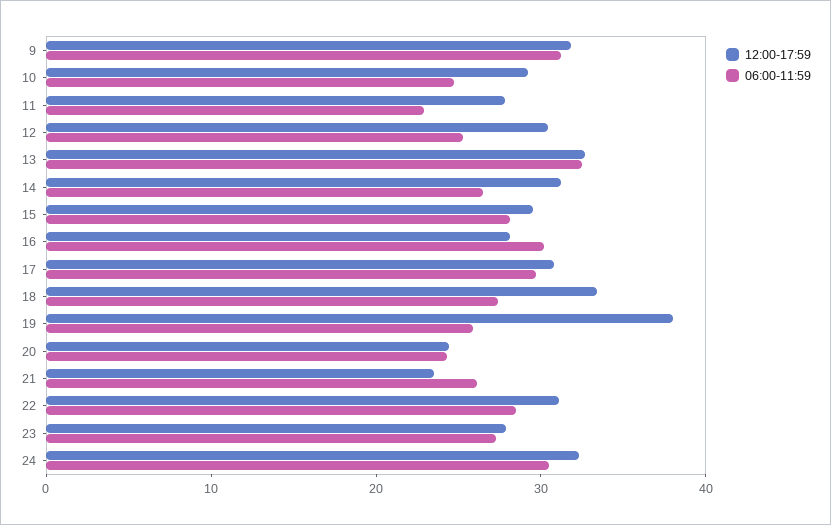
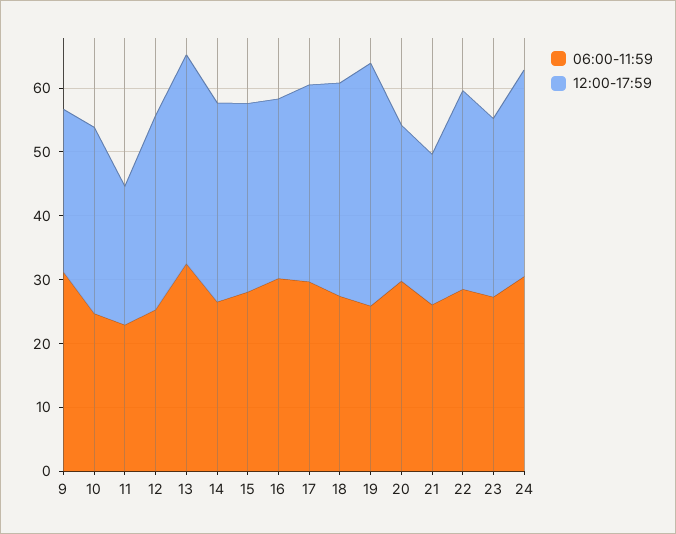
12:00-17:59, 9: 32 -> 26
12:00-17:59, 11: 28 -> 22
06:00-11:59, 20: 24 -> 30

